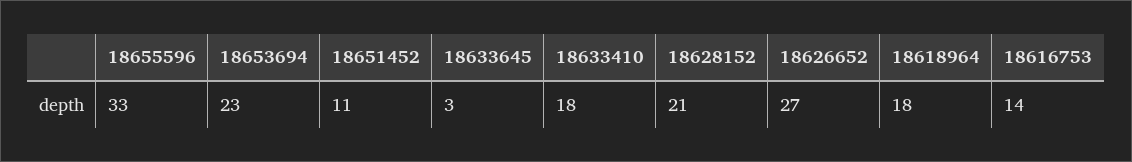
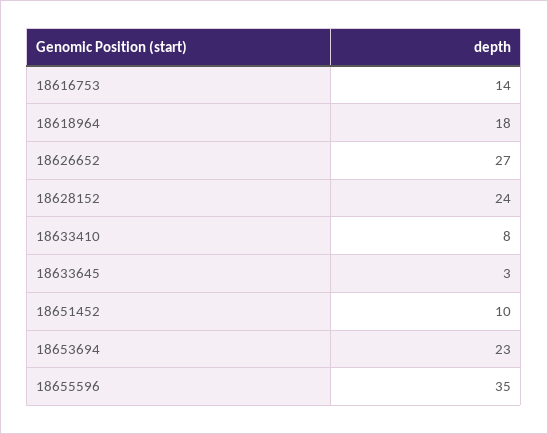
18655596: 33 -> 35
18651452: 11 -> 10
18633410: 18 -> 8
18628152: 21 -> 24

